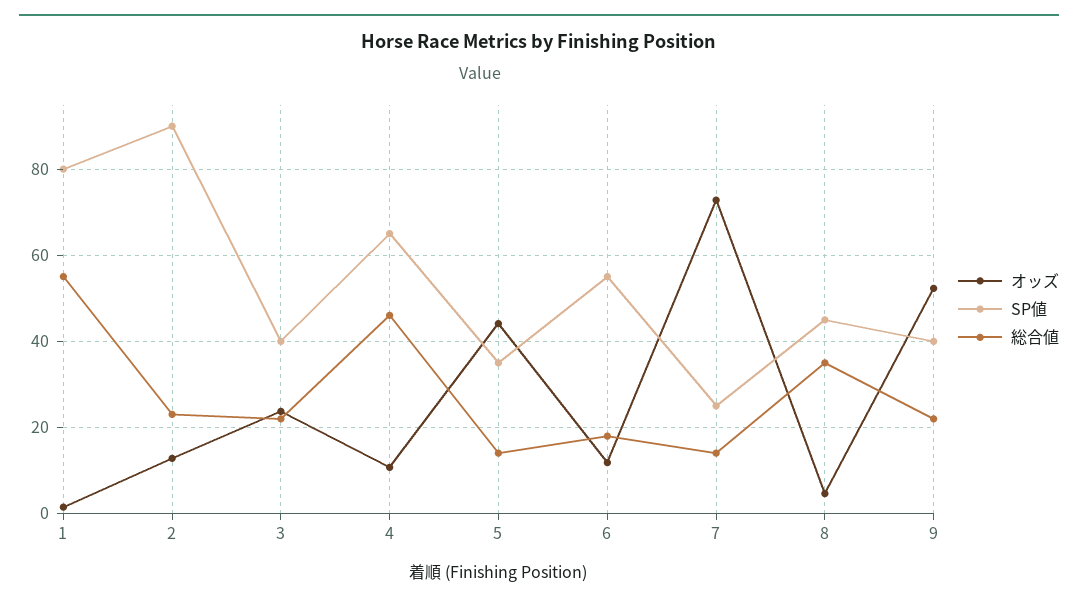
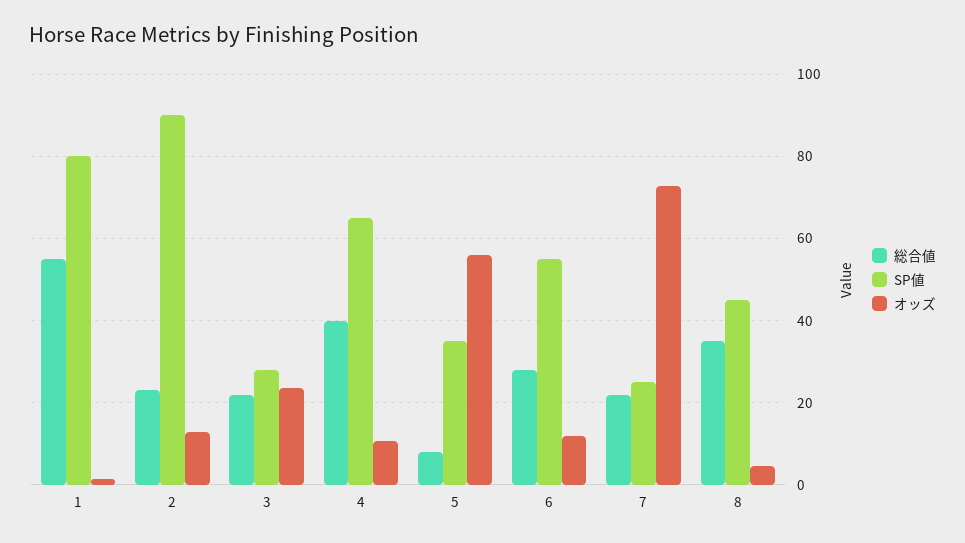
SP値, 3: 40 -> 28
総合値, 4: 46 -> 40
オッズ, 5: 44 -> 56
総合値, 5: 14 -> 8
総合値, 6: 18 -> 28
総合値, 7: 14 -> 22
オッズ, 9: 52 -> none
SP値, 9: 40 -> none
総合値, 9: 22 -> none

